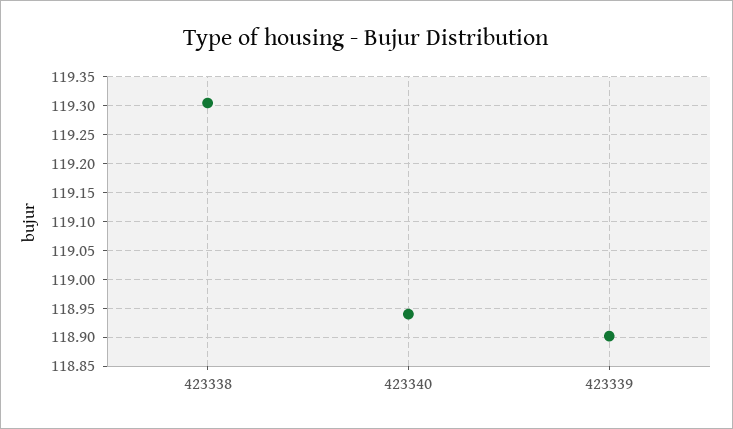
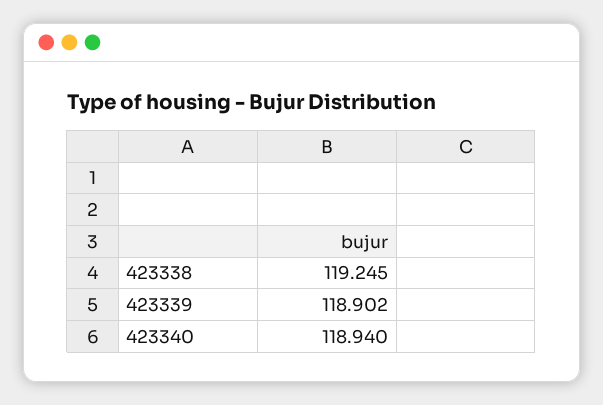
423338: 119.3 -> 119.245

